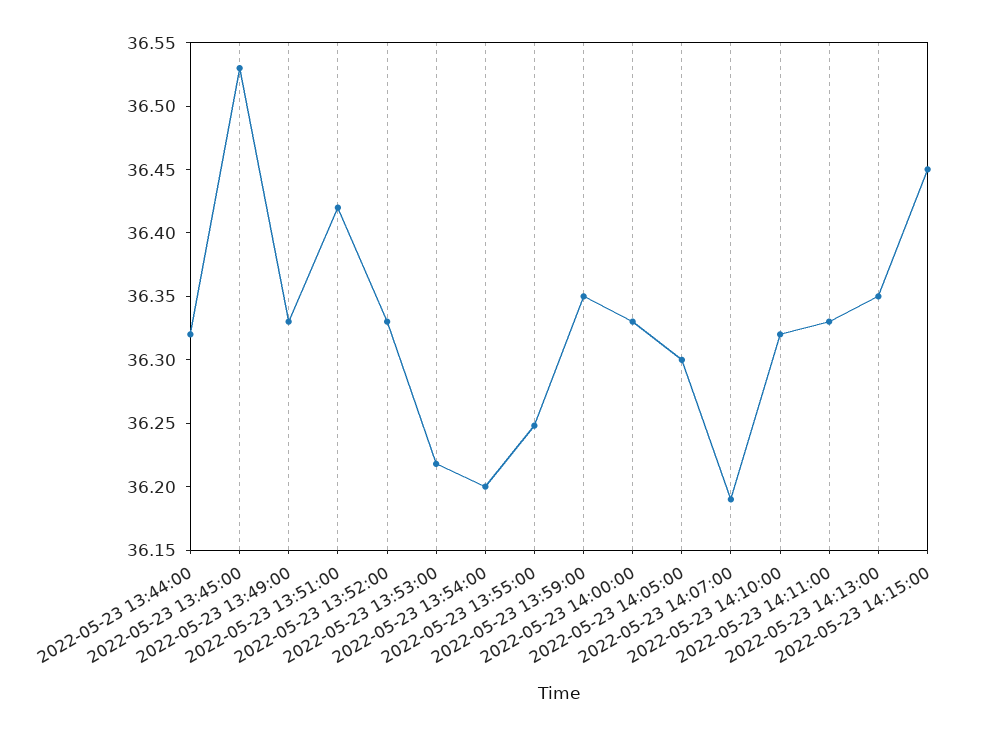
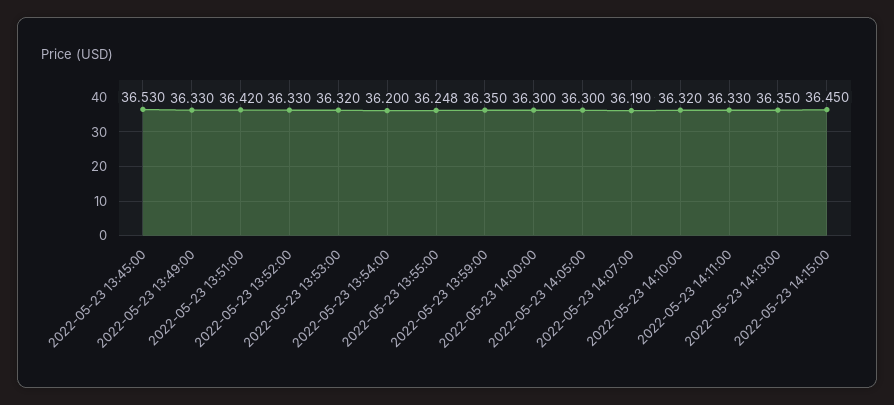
2022-05-23 13:44:00: 36.32 -> none
2022-05-23 13:53:00: 36.22 -> 36.32
2022-05-23 14:00:00: 36.33 -> 36.3

